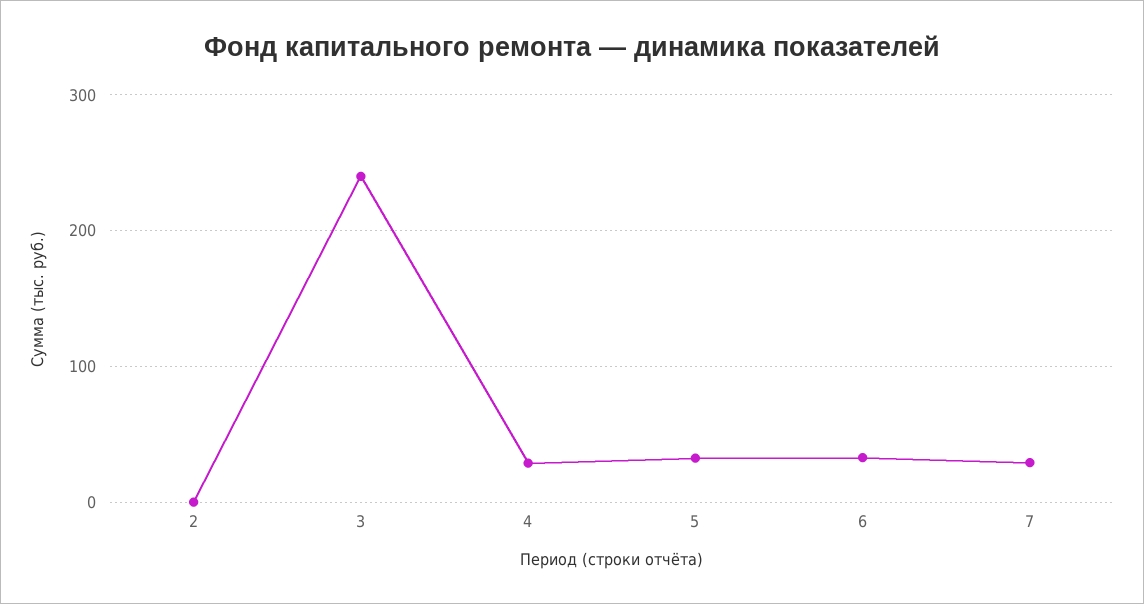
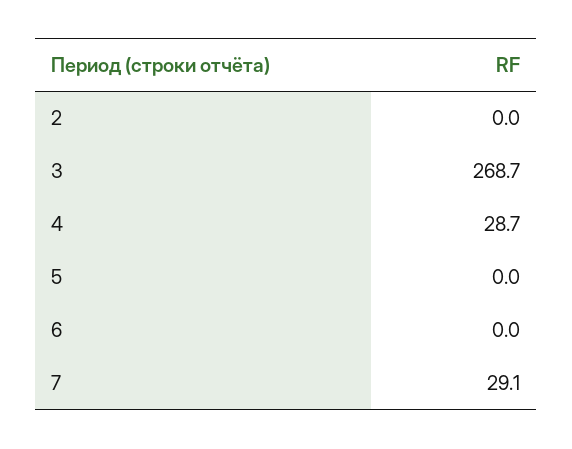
3: 240 -> 268.7
5: 30 -> 0
6: 30 -> 0

